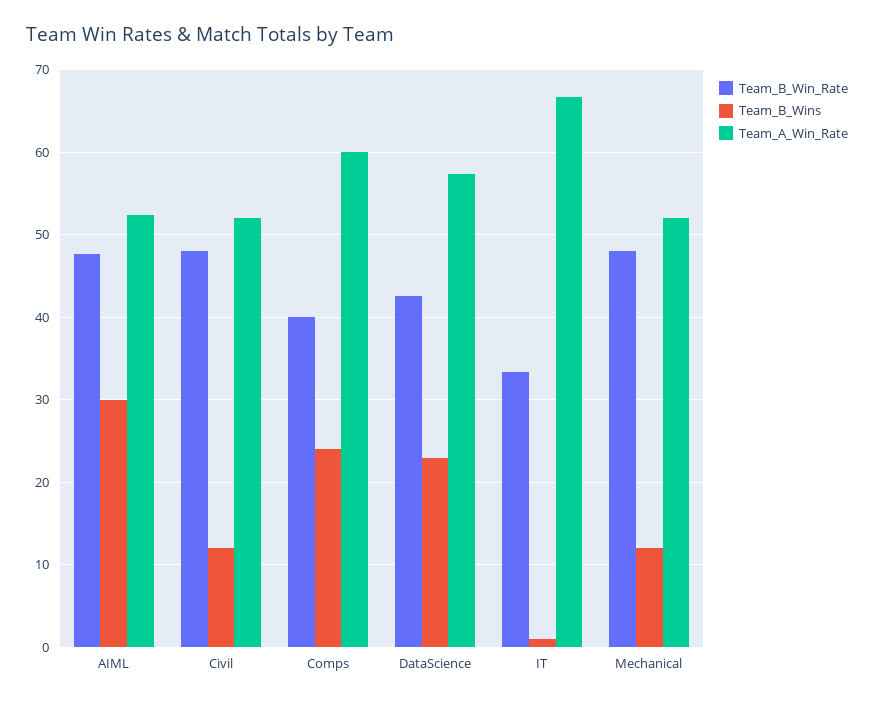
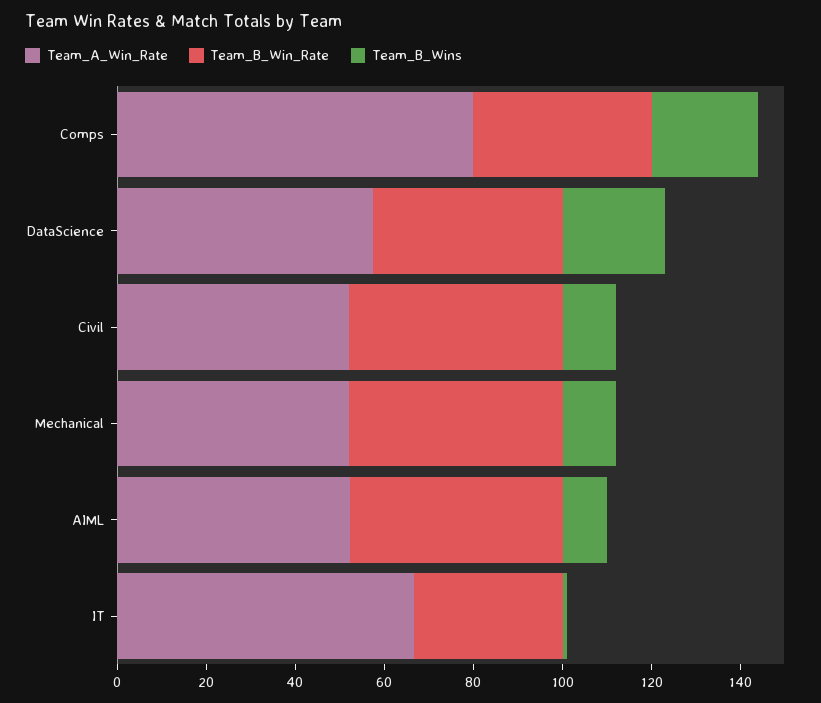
Team_B_Wins, AIML: 30 -> 10
Team_A_Win_Rate, Comps: 60 -> 80

